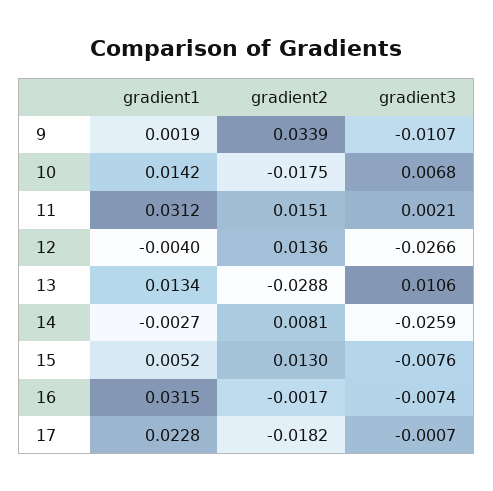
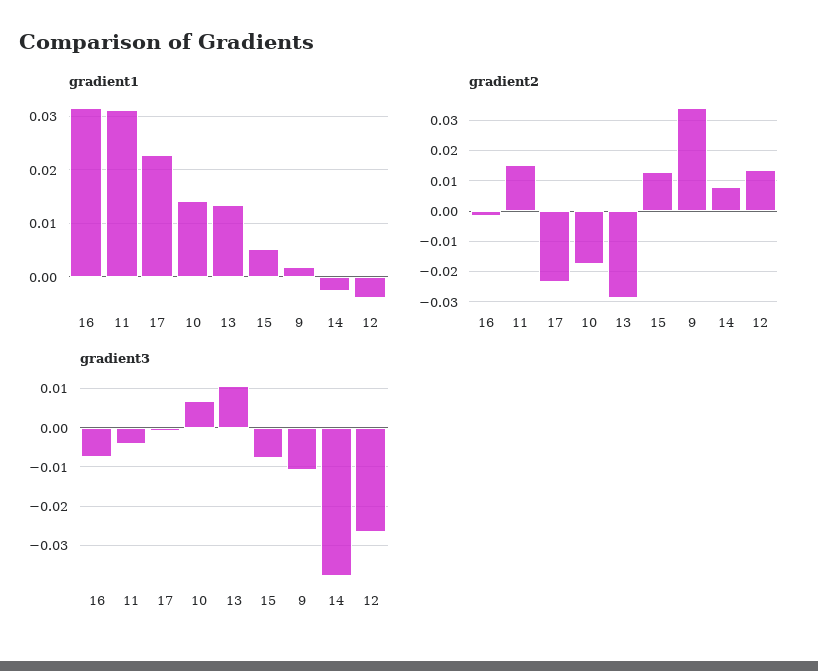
gradient3, 11: 0.0021 -> -0.004
gradient3, 14: -0.0259 -> -0.038
gradient2, 17: -0.0182 -> -0.024

